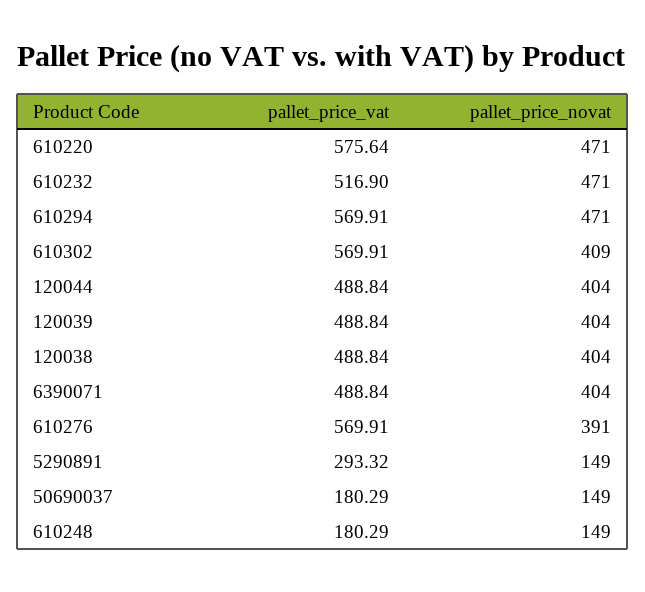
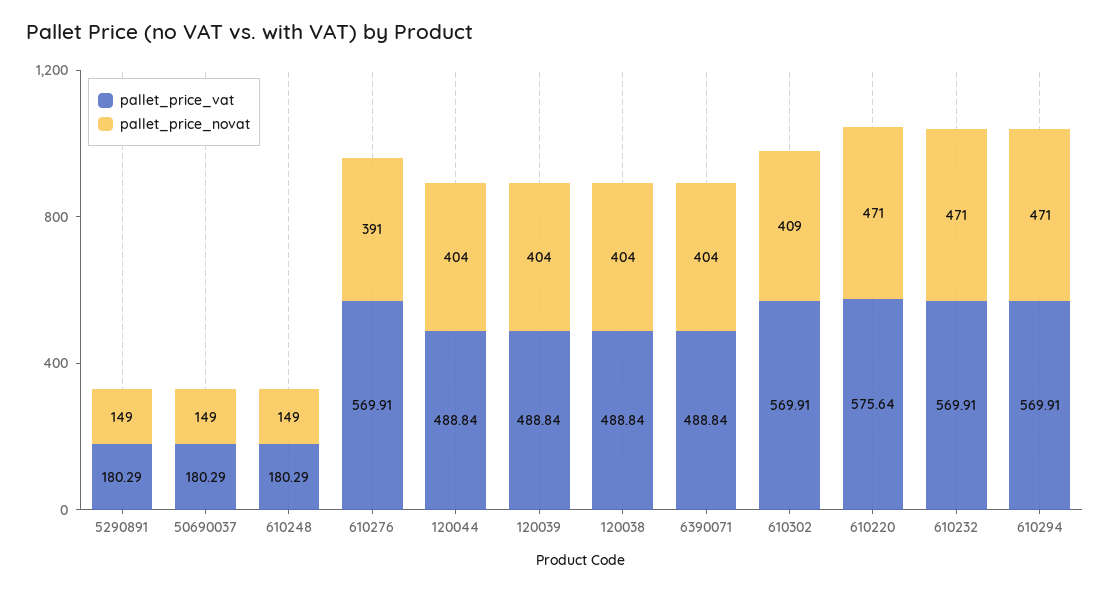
pallet_price_vat, 610232: 516.9 -> 569.91
pallet_price_vat, 5290891: 293.32 -> 180.29

